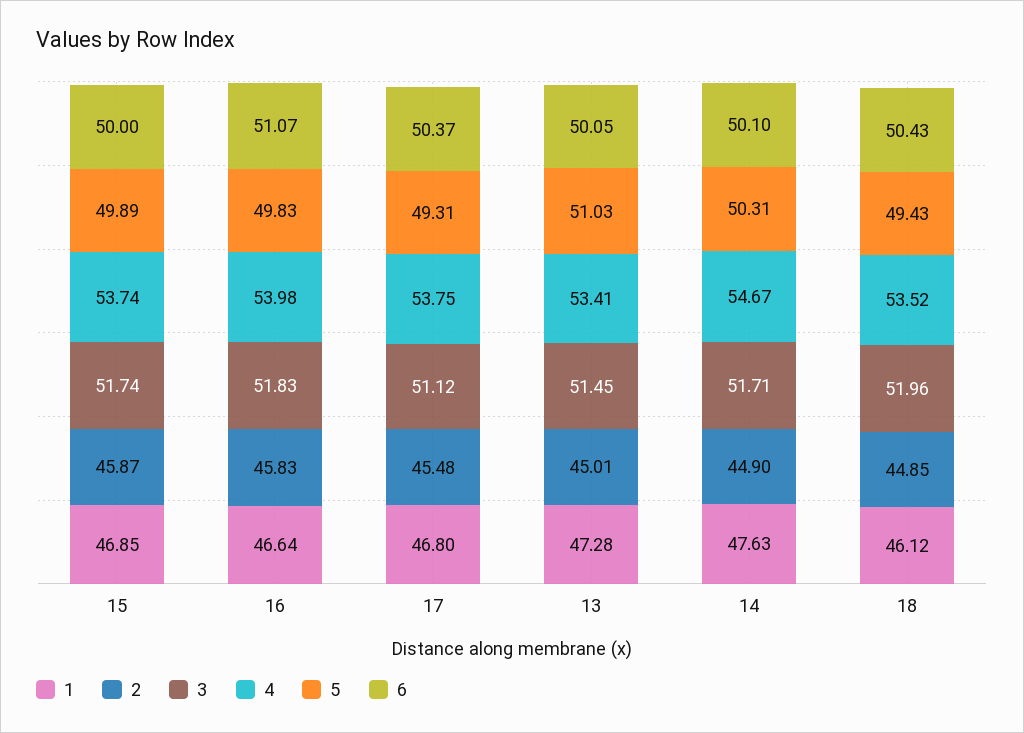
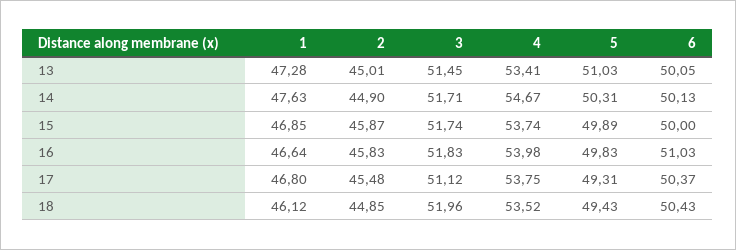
6, 16: 51.07 -> 51.03
6, 14: 50.1 -> 50.13

